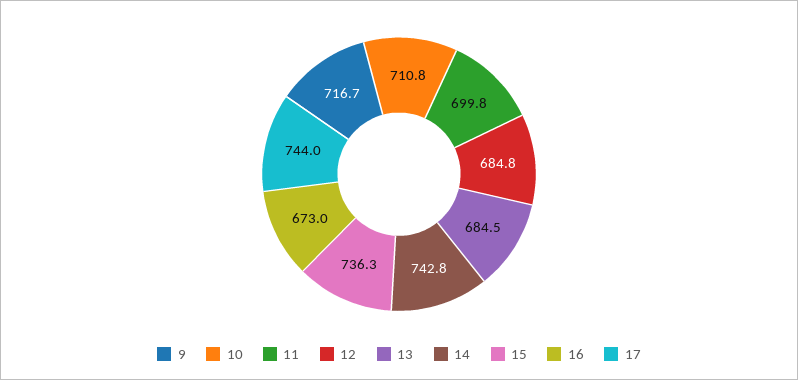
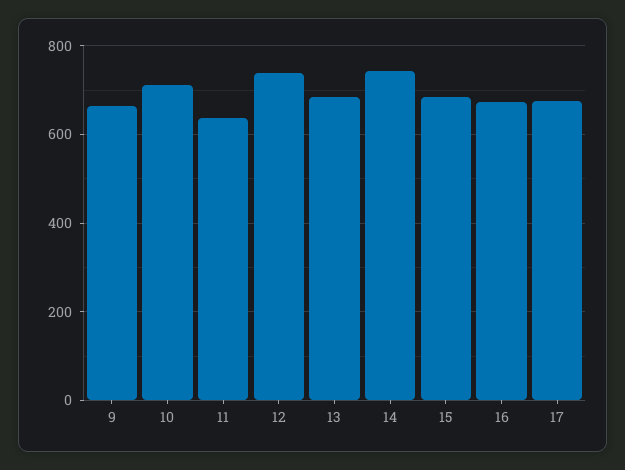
9: 716.7 -> 660
11: 699.8 -> 640
12: 684.8 -> 740
15: 736.3 -> 680
17: 744 -> 680

